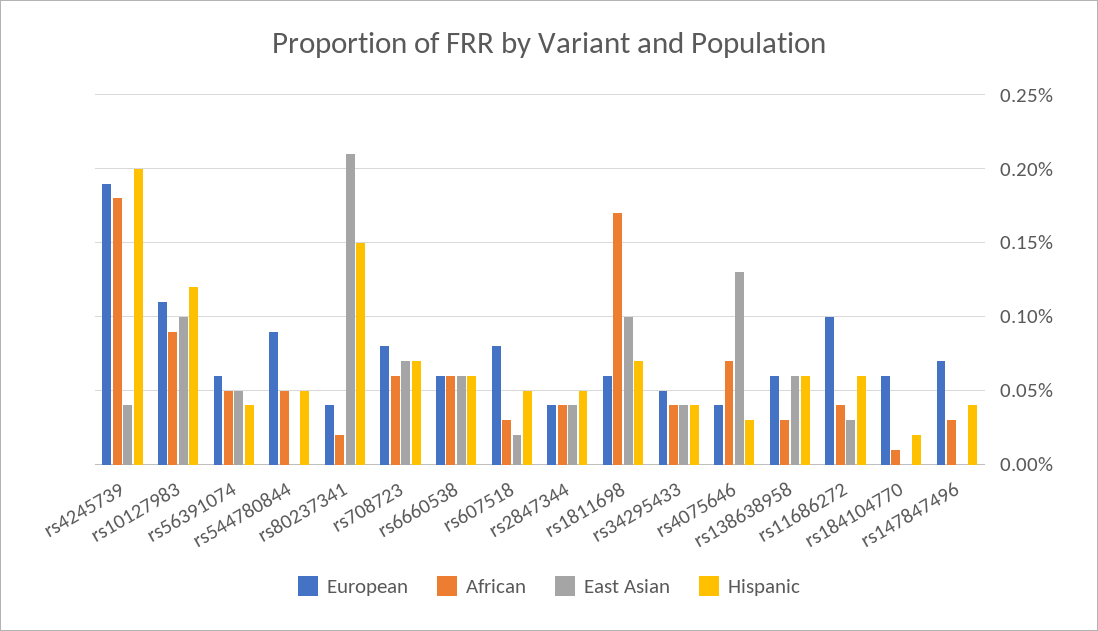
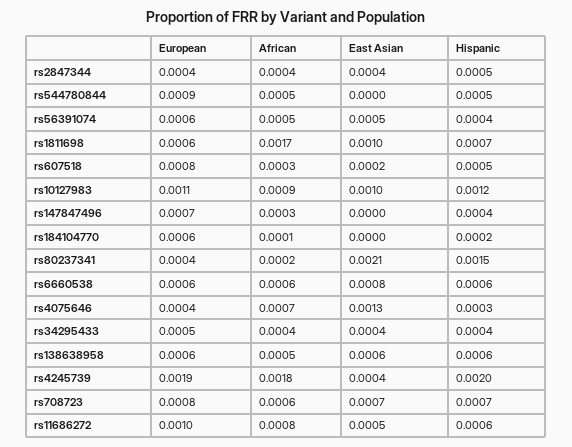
East Asian, rs6660538: 0.0006 -> 0.0008
African, rs138638958: 0.0003 -> 0.0005
African, rs11686272: 0.0004 -> 0.0008
East Asian, rs11686272: 0.0003 -> 0.0005

